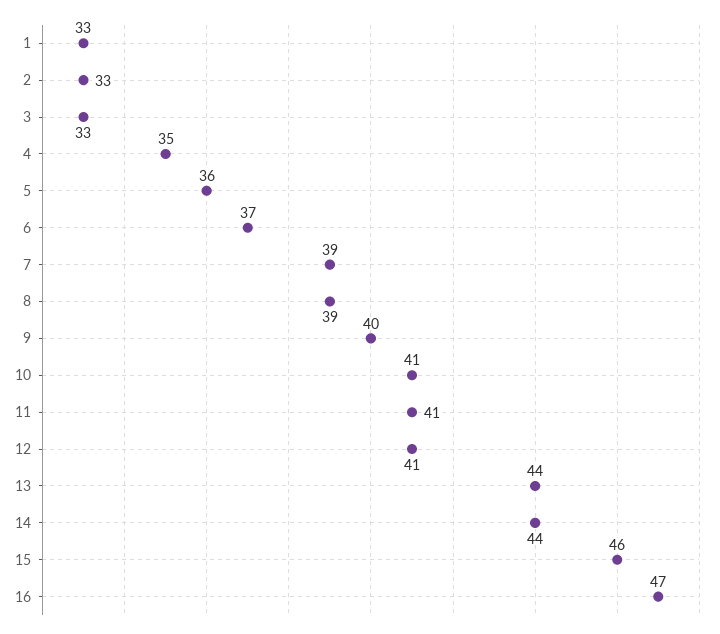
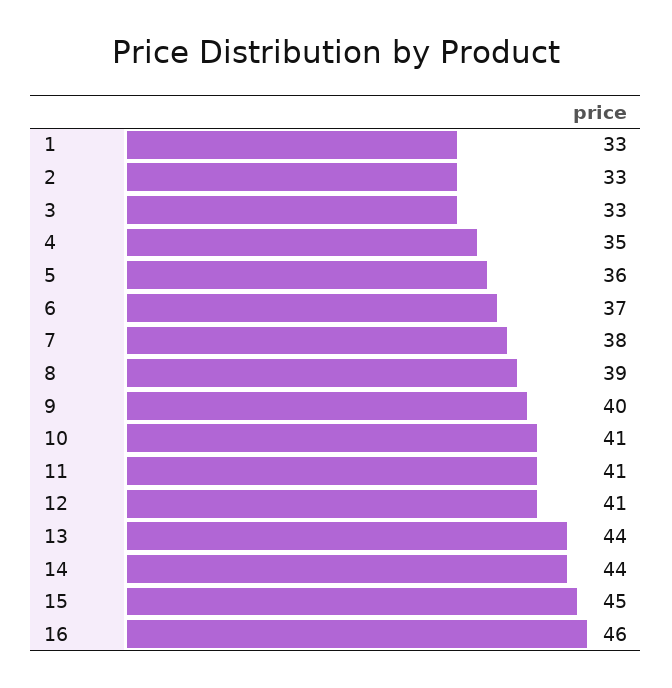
7: 39 -> 38
15: 46 -> 45
16: 47 -> 46

